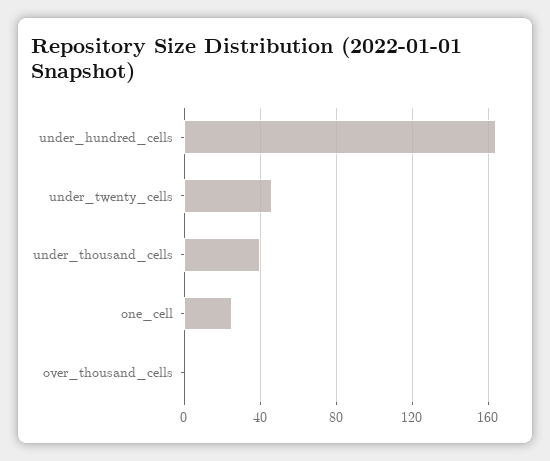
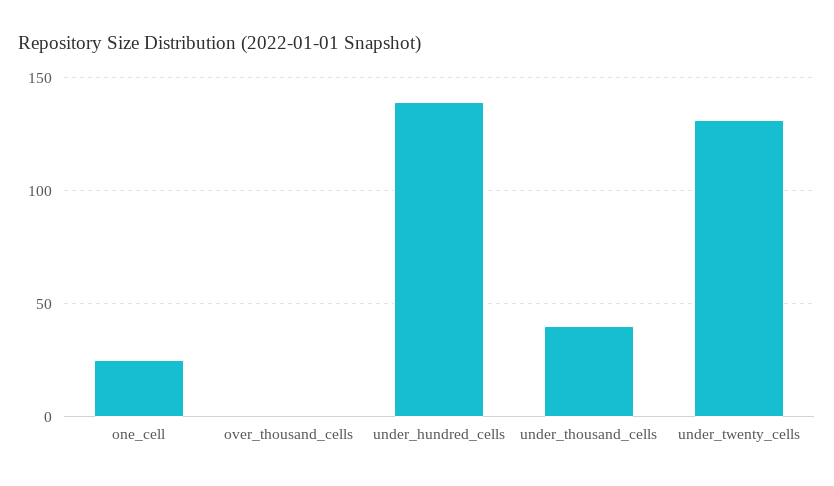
under_hundred_cells: 165 -> 140
under_twenty_cells: 45 -> 130

